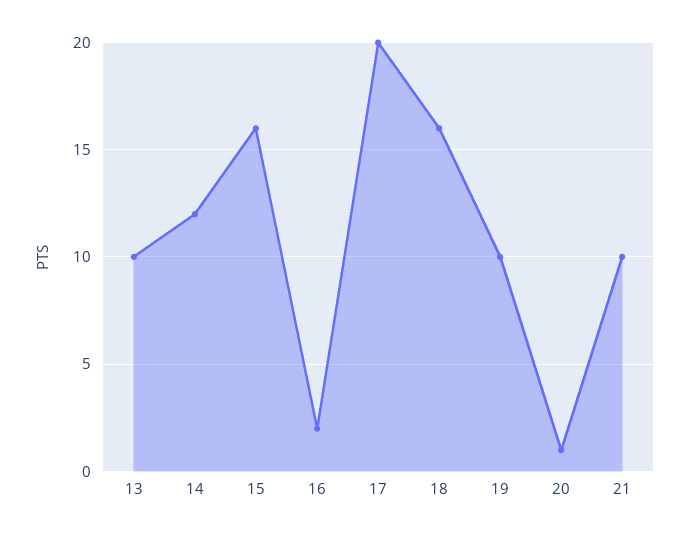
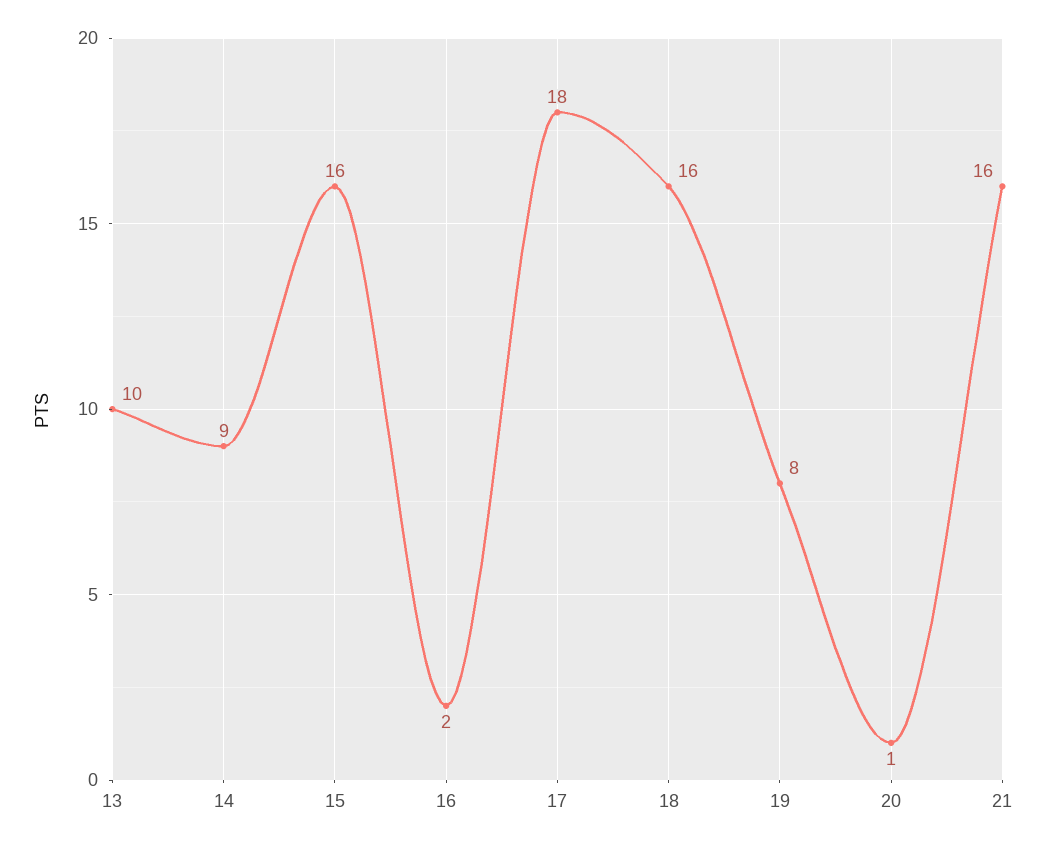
14: 12 -> 9
17: 20 -> 18
19: 10 -> 8
21: 10 -> 16

